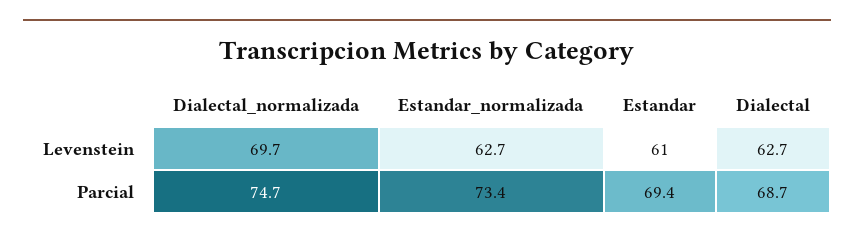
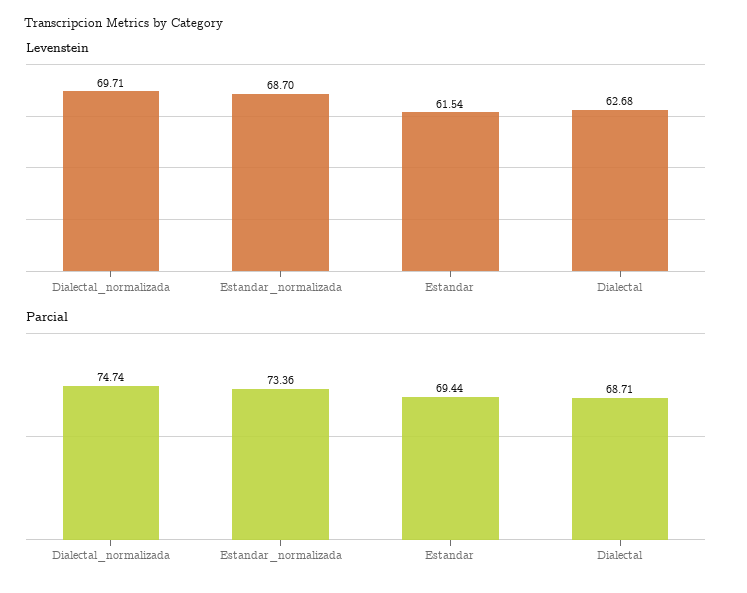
Levenstein, Estandar_normalizada: 62.7 -> 68.7
Levenstein, Estandar: 61 -> 61.54

